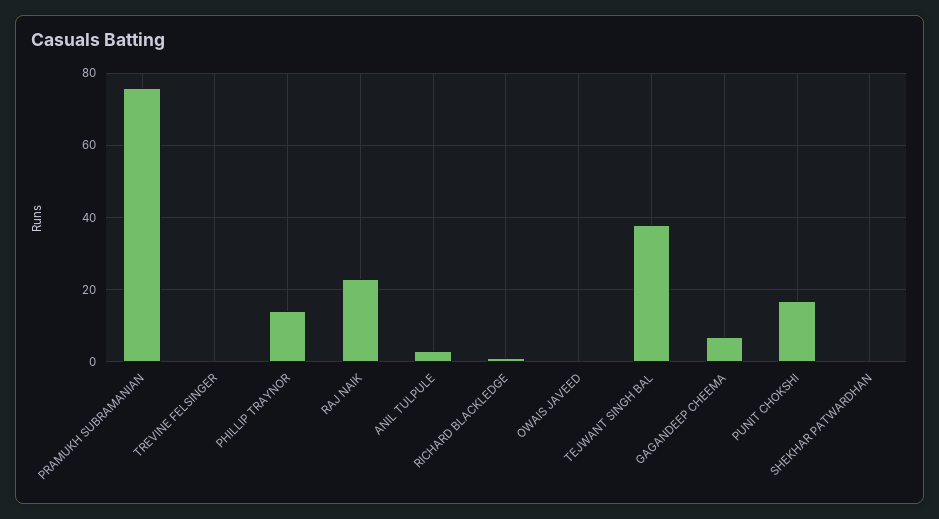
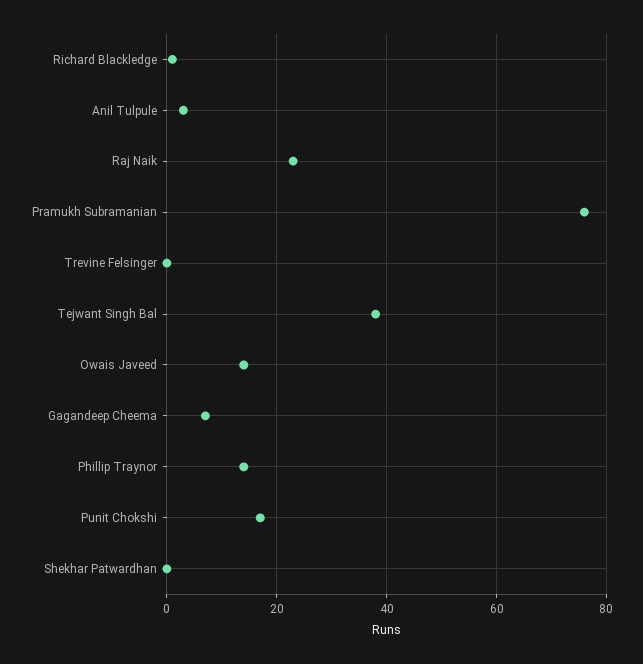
OWAIS JAVEED: 0 -> 15

